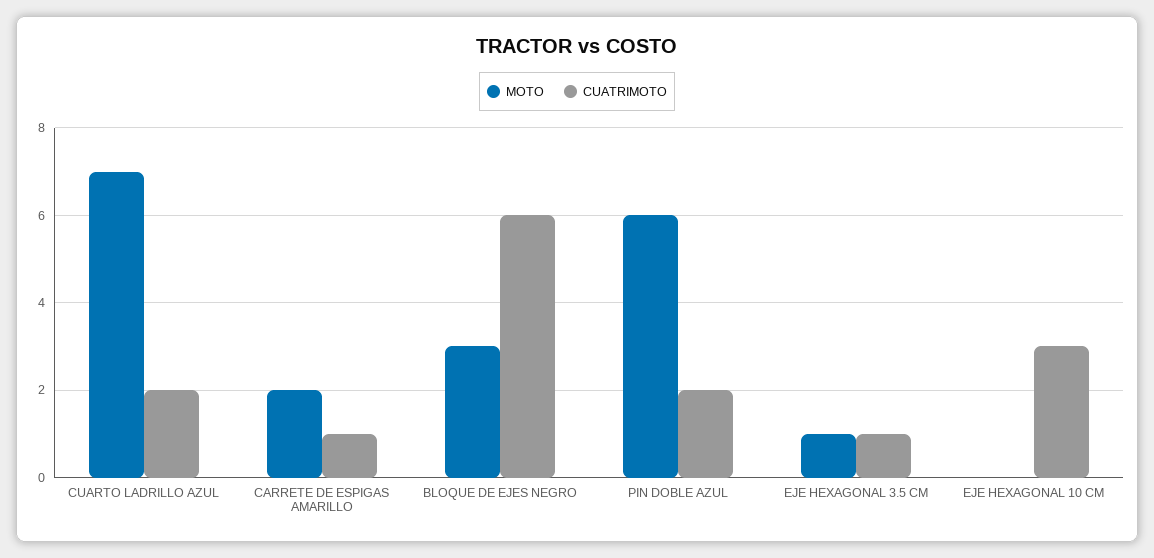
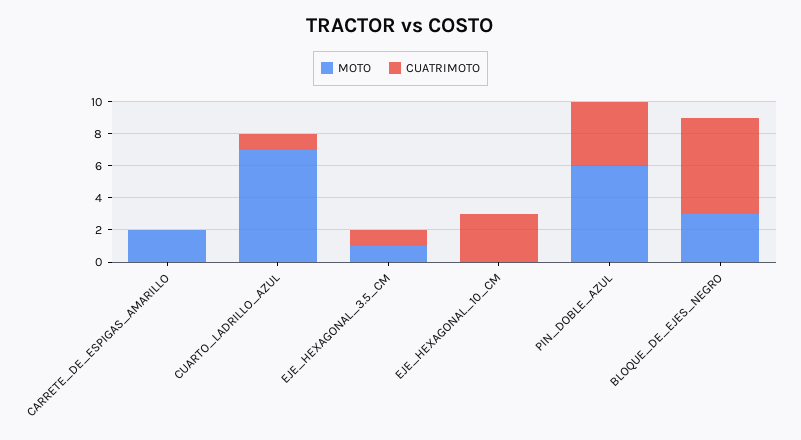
CUATRIMOTO, CUARTO LADRILLO AZUL: 2 -> 1
CUATRIMOTO, CARRETE DE ESPIGAS AMARILLO: 1 -> 0
CUATRIMOTO, PIN DOBLE AZUL: 2 -> 4

